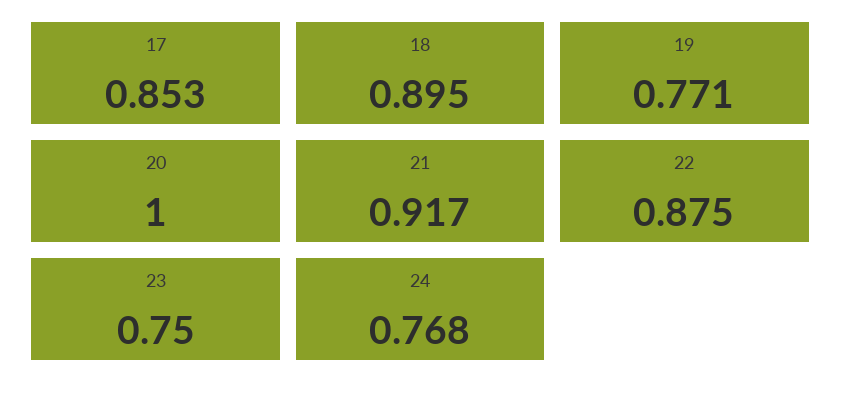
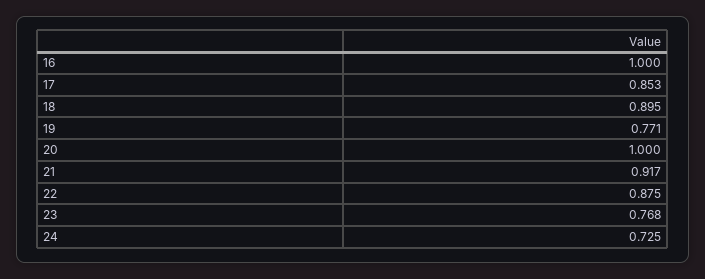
23: 0.75 -> 0.768
24: 0.768 -> 0.725
16: none -> 1

